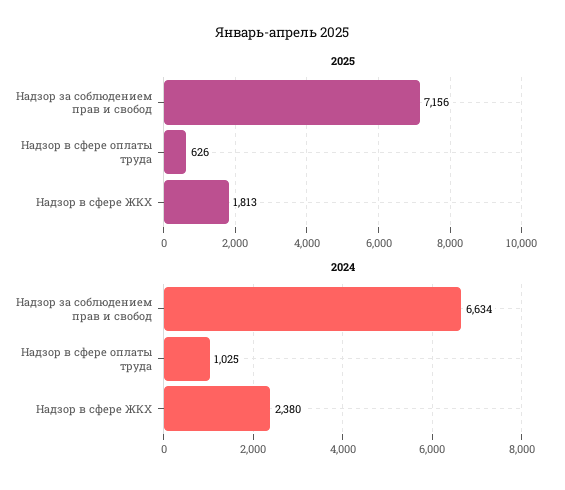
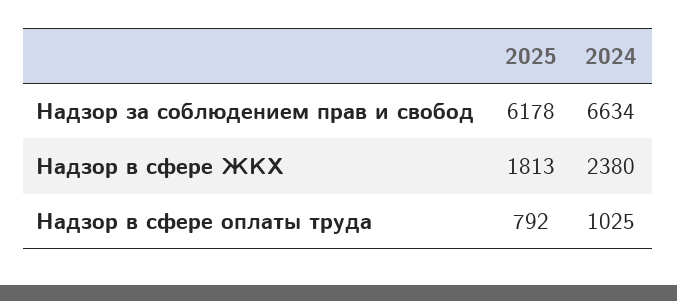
2025, Надзор за соблюдением прав и свобод: 7156 -> 6178
2025, Надзор в сфере оплаты труда: 626 -> 792

